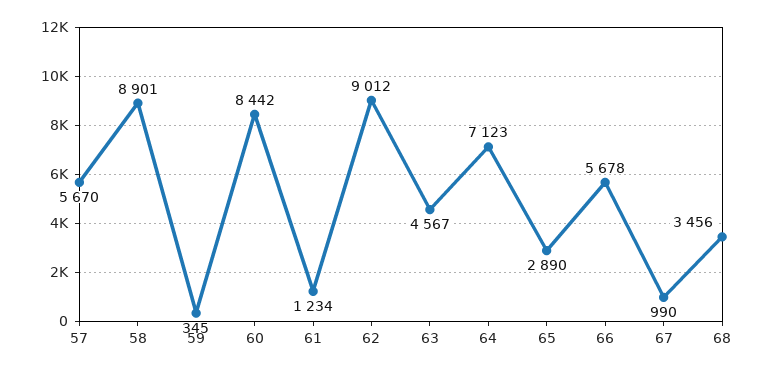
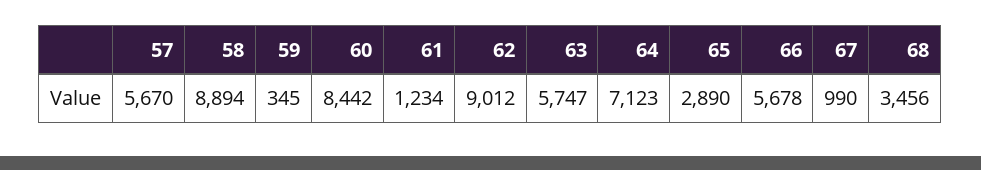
58: 8901 -> 8894
63: 4567 -> 5747

